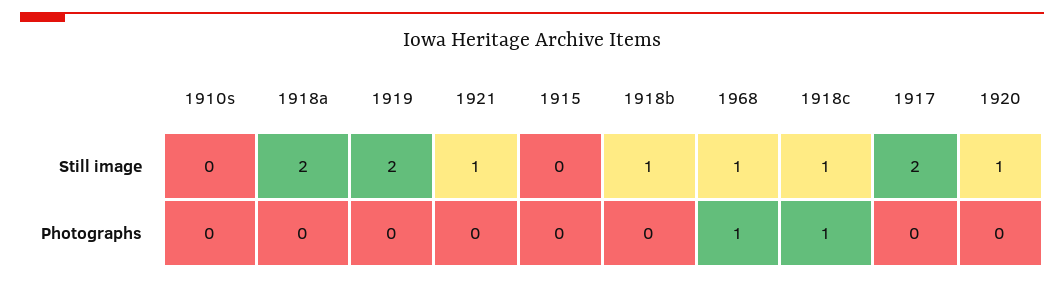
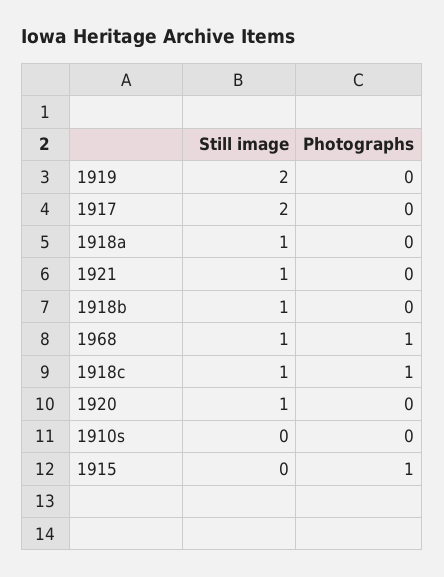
1918a, Still image: 2 -> 1
1915, Photographs: 0 -> 1

